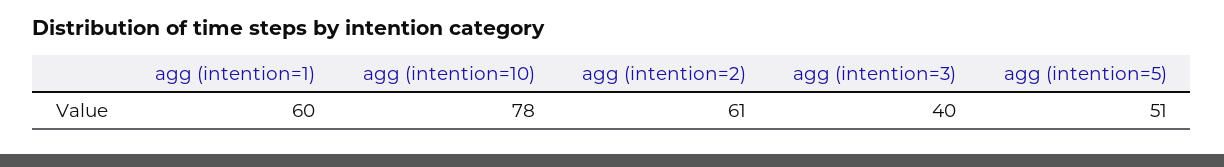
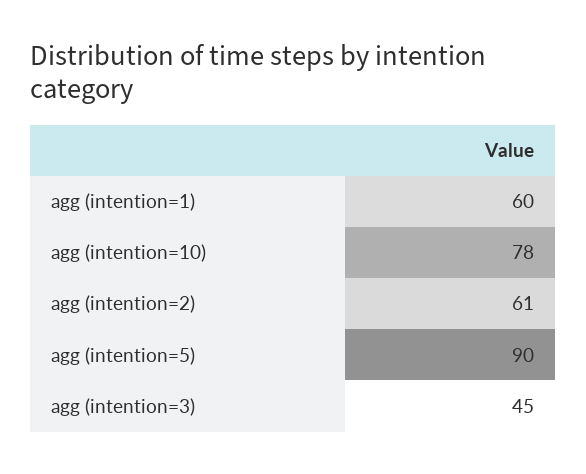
agg (intention=3): 40 -> 45
agg (intention=5): 51 -> 90

